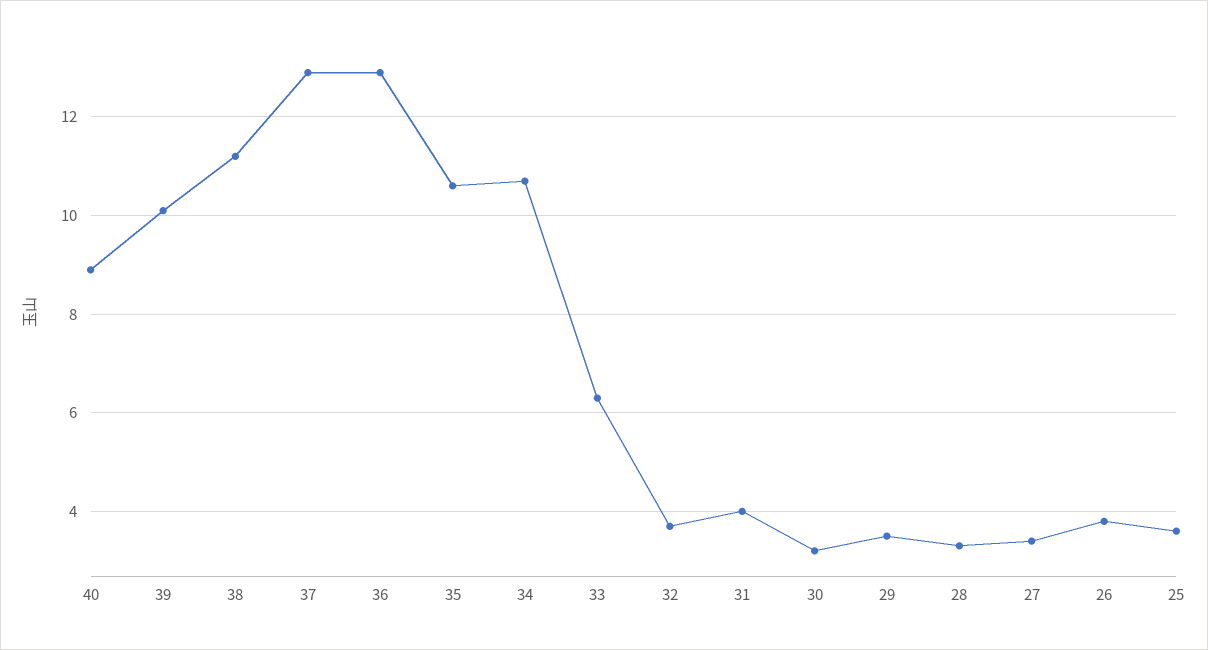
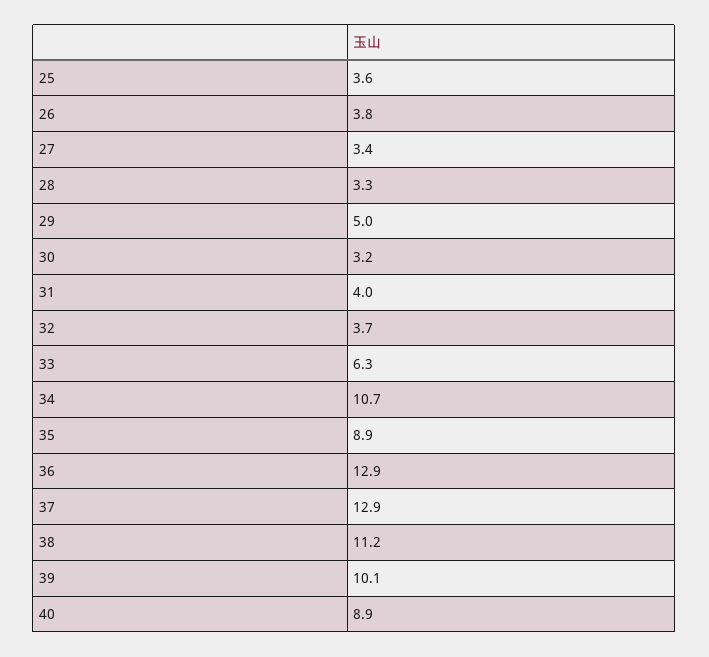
35: 10.5 -> 8.9
29: 3.5 -> 5

